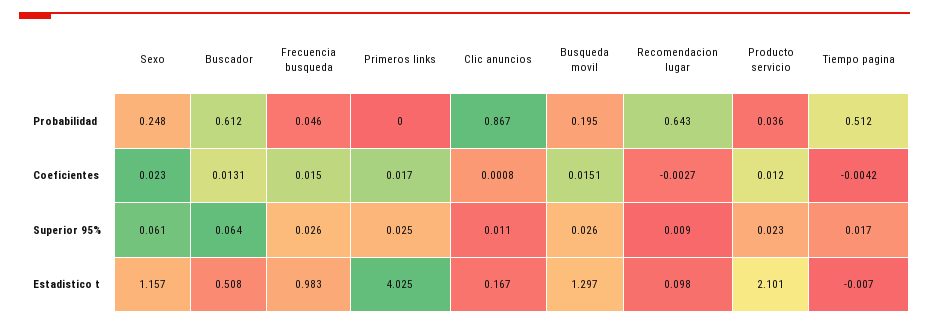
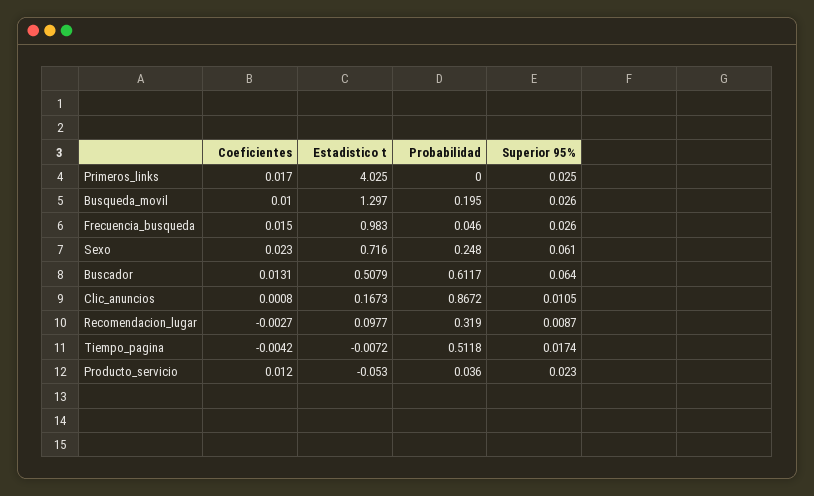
Recomendacion lugar, Probabilidad: 0.643 -> 0.319
Busqueda movil, Coeficientes: 0.0151 -> 0.01
Sexo, Estadistico t: 1.157 -> 0.716
Producto servicio, Estadistico t: 2.101 -> -0.053

